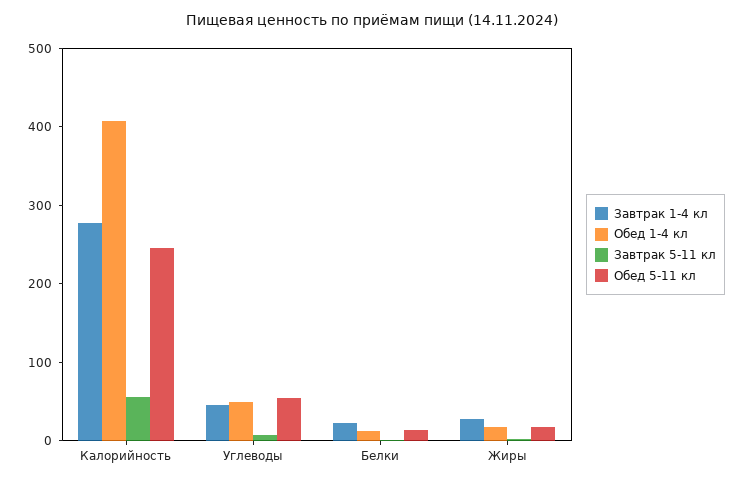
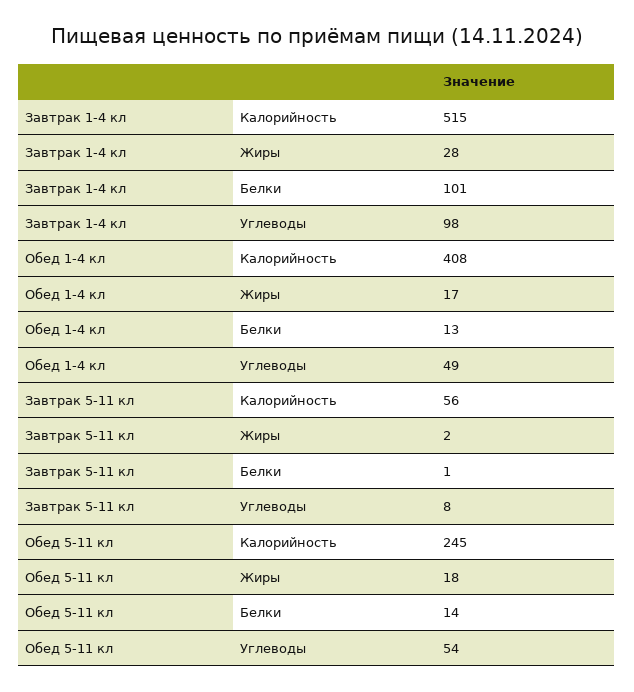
Завтрак 1-4 кл, Калорийность: 280 -> 515
Завтрак 1-4 кл, Углеводы: 40 -> 98
Завтрак 1-4 кл, Белки: 20 -> 101

